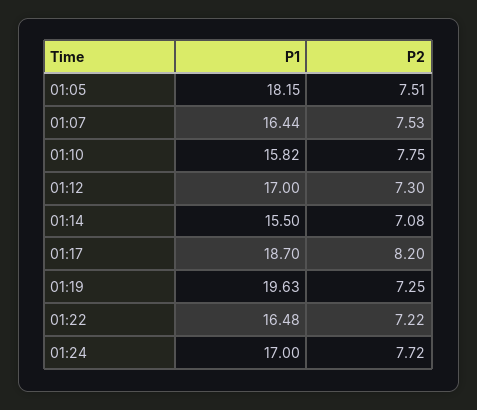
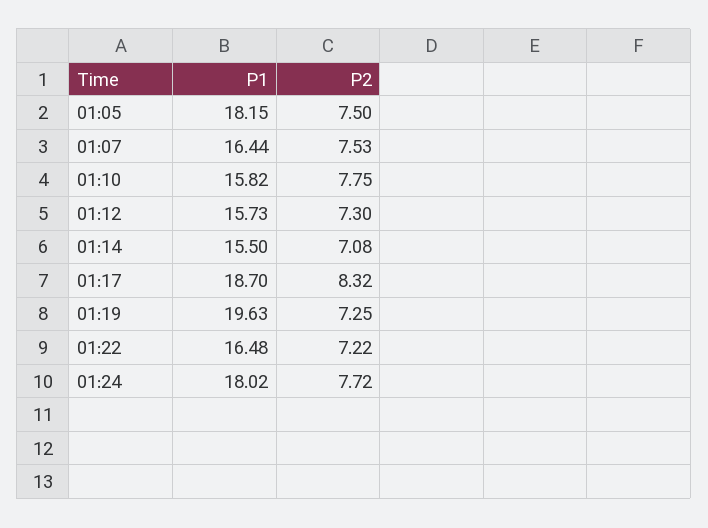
P2, 01:05: 7.51 -> 7.5
P1, 01:12: 17 -> 15.73
P2, 01:17: 8.2 -> 8.32
P1, 01:24: 17 -> 18.02

